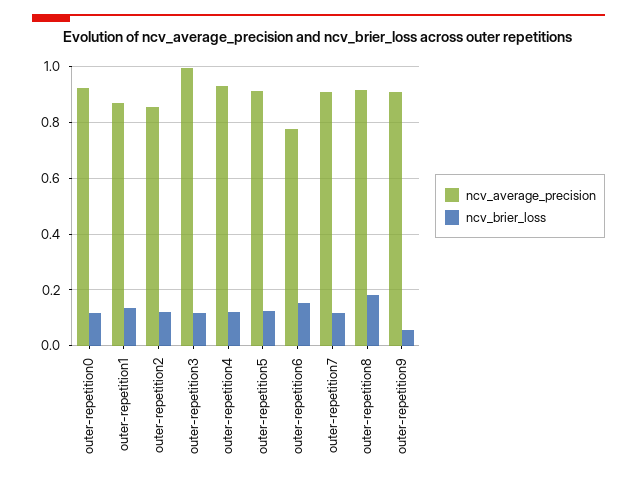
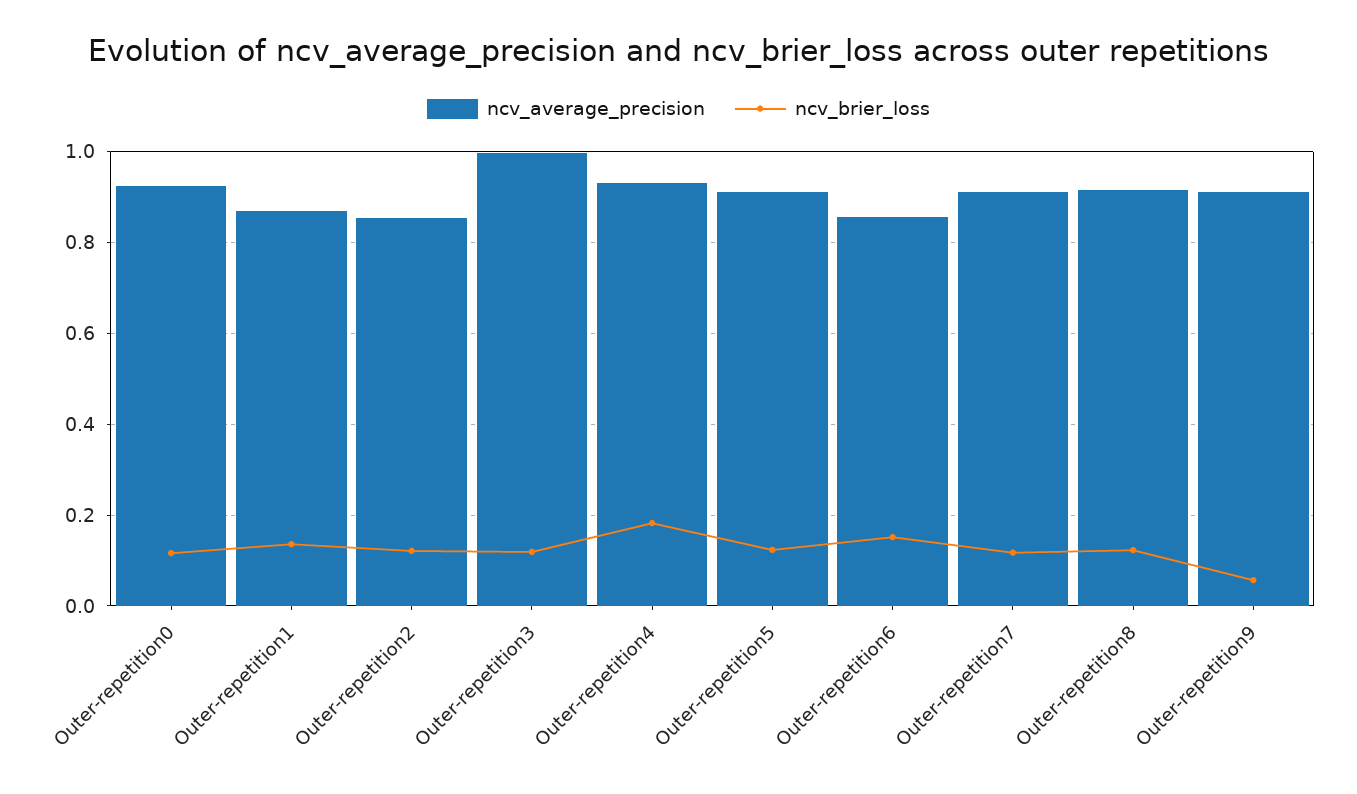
ncv_brier_loss, outer-repetition4: 0.125 -> 0.18
ncv_average_precision, outer-repetition6: 0.775 -> 0.86
ncv_brier_loss, outer-repetition8: 0.175 -> 0.12

